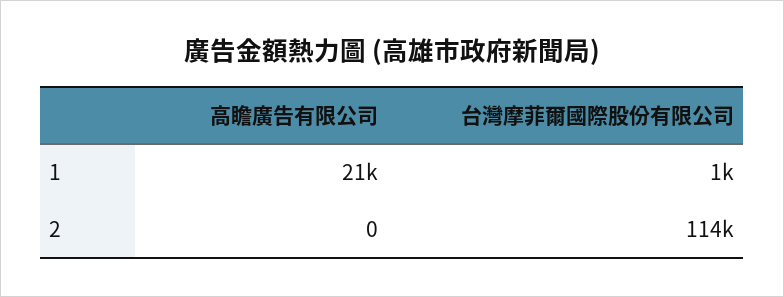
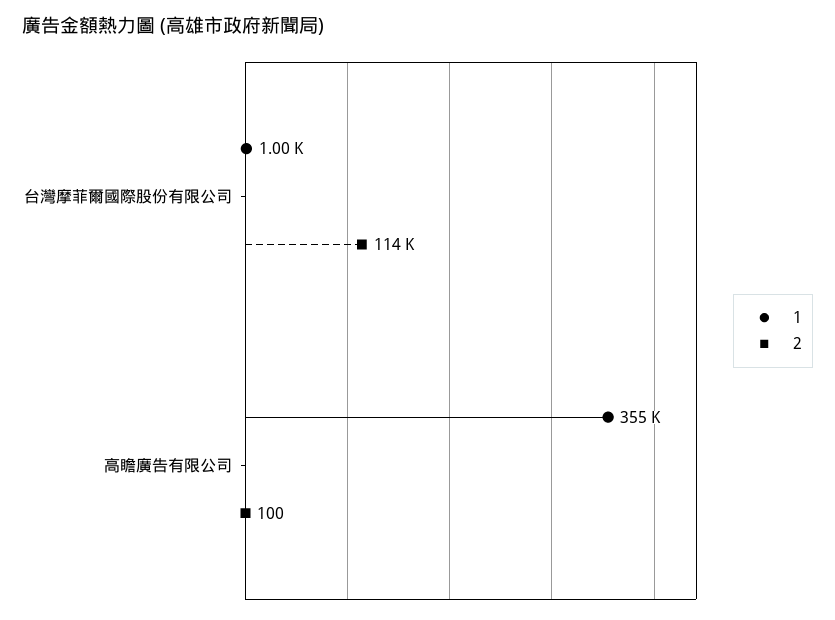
1, 高瞻廣告有限公司: 21000 -> 355000
2, 高瞻廣告有限公司: 0 -> 100

